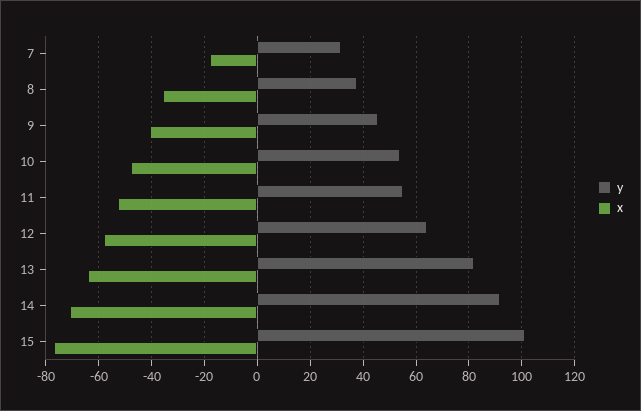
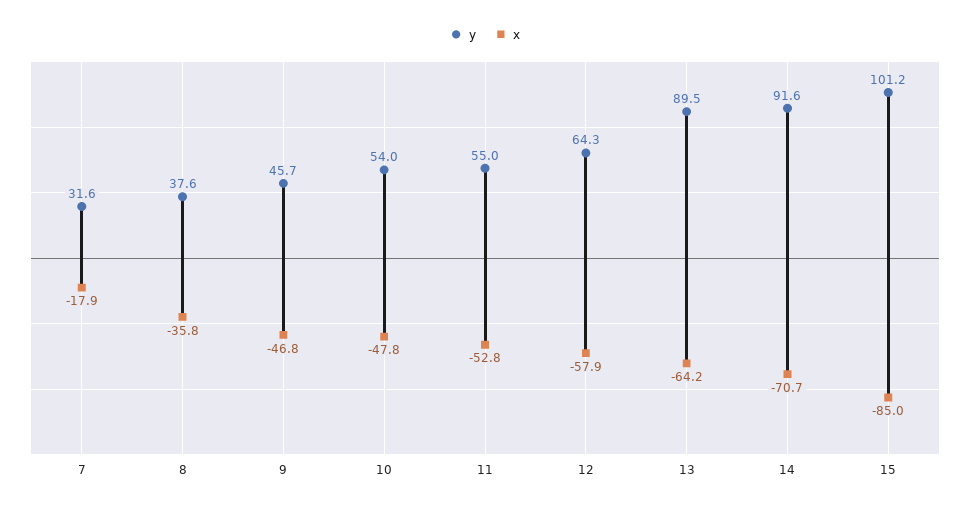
x, 9: -40 -> -46.8
y, 13: 82.5 -> 89.5
x, 15: -77.5 -> -85

